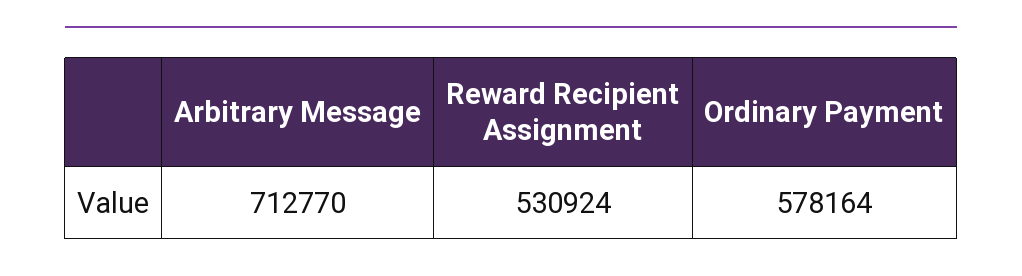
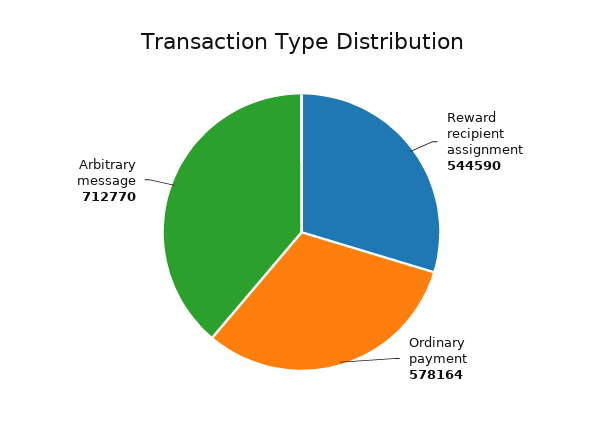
Reward Recipient Assignment: 530924 -> 544590

